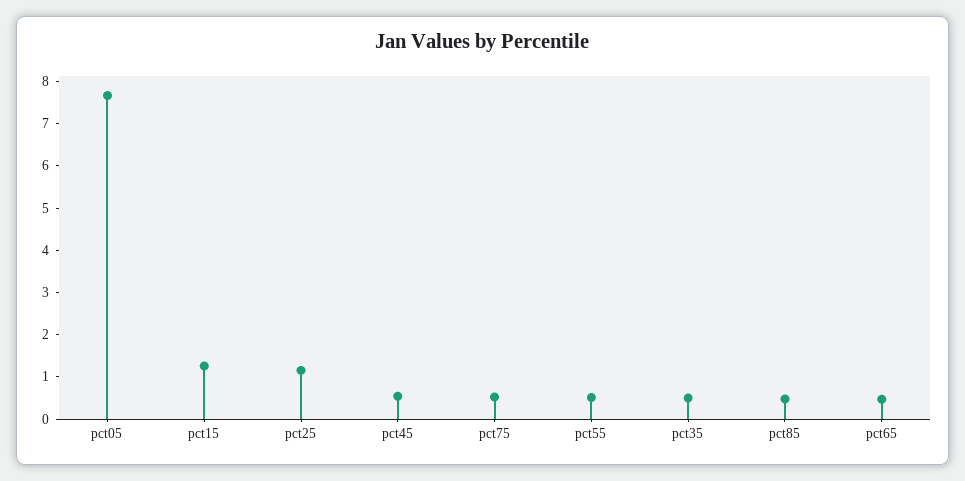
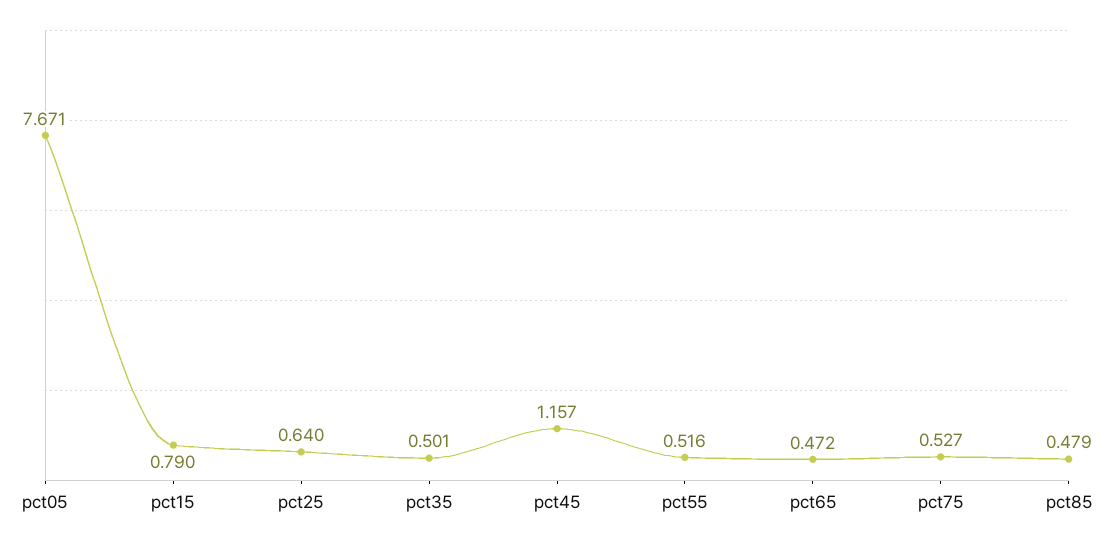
pct15: 1.2 -> 0.79
pct25: 1.2 -> 0.64
pct45: 0.6 -> 1.157

